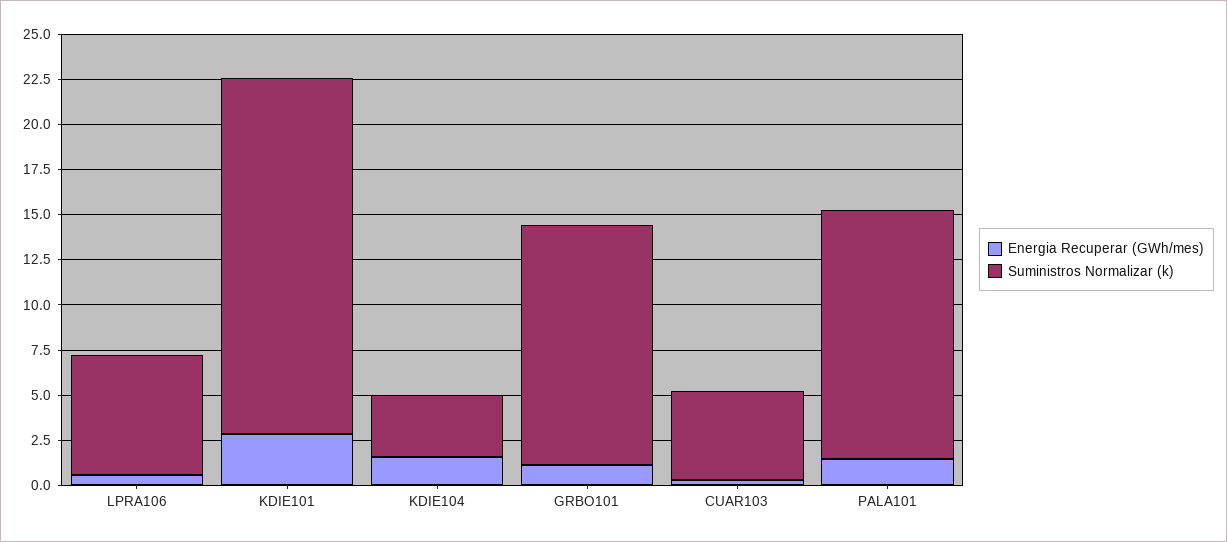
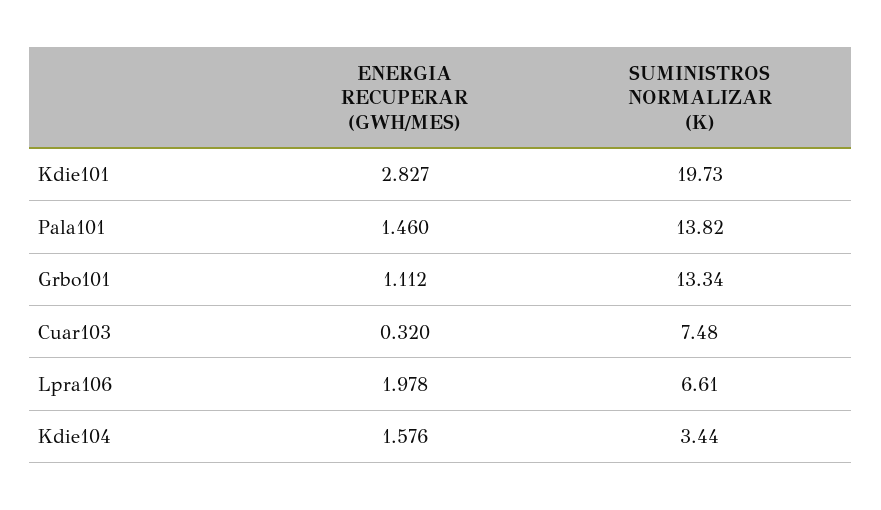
Energia Recuperar (GWh/mes), LPRA106: 0.5 -> 1.978
Suministros Normalizar (k), CUAR103: 5 -> 7.48

